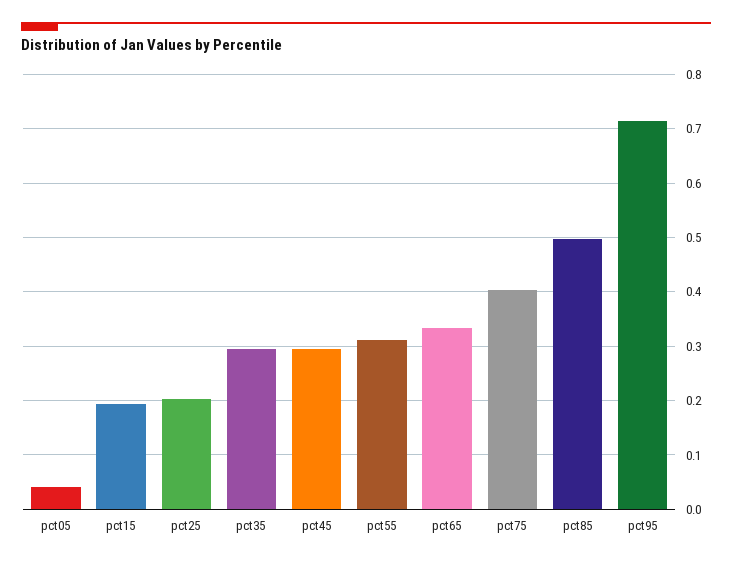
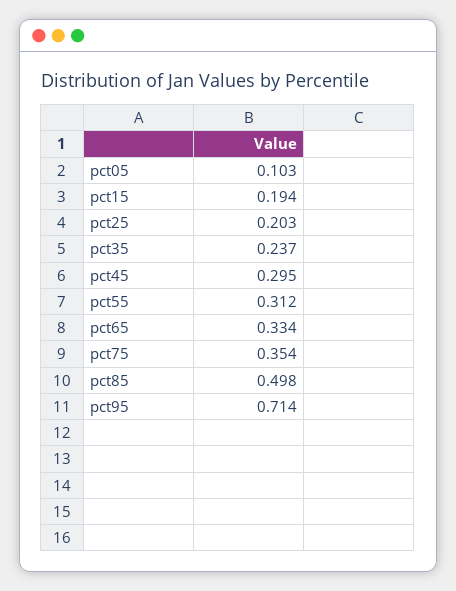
pct05: 0.04 -> 0.103
pct35: 0.3 -> 0.237
pct75: 0.4 -> 0.354

